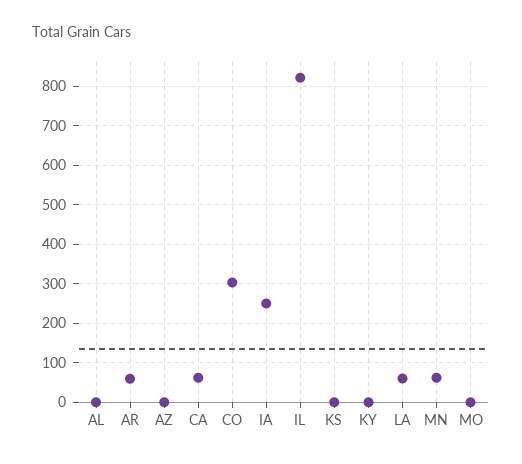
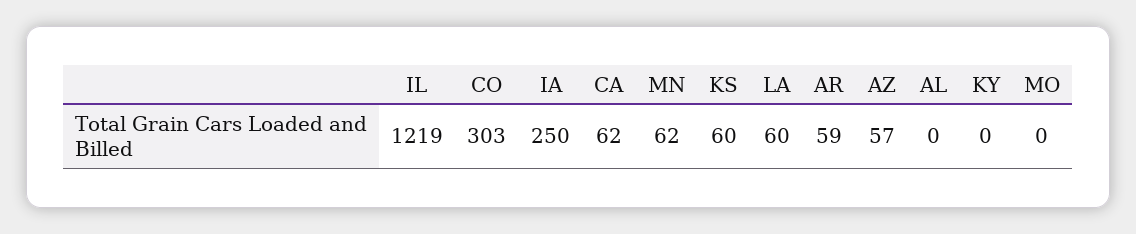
AZ: 0 -> 57
IL: 820 -> 1219
KS: 0 -> 60

